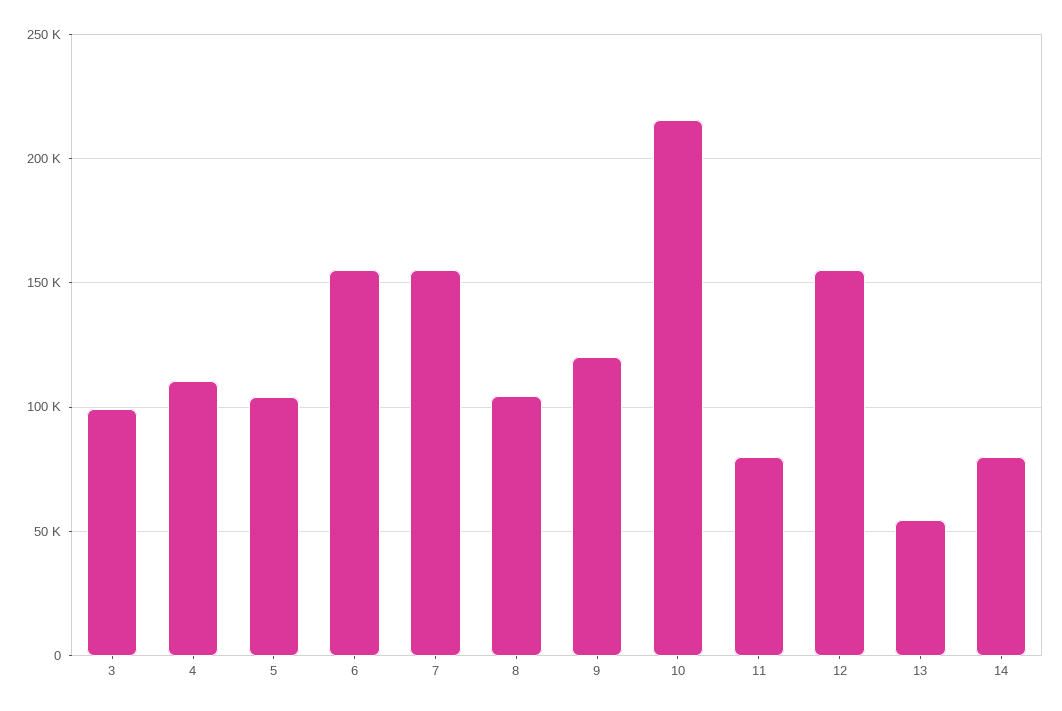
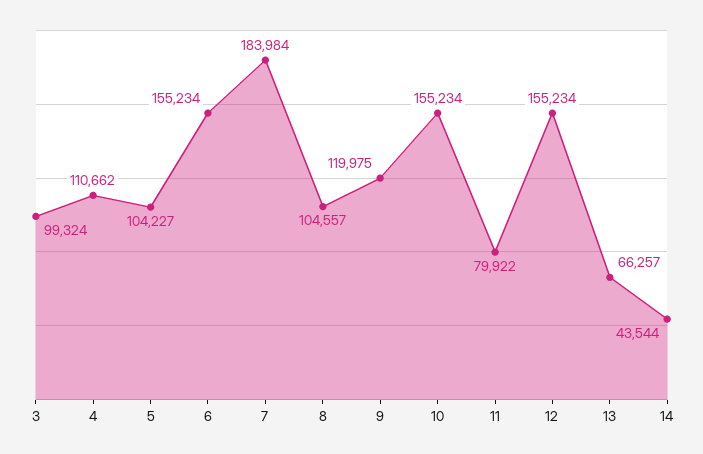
7: 155000 -> 183984
10: 215000 -> 155234
13: 55000 -> 66257
14: 80000 -> 43544

